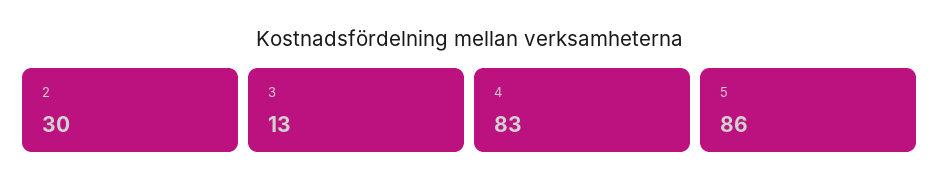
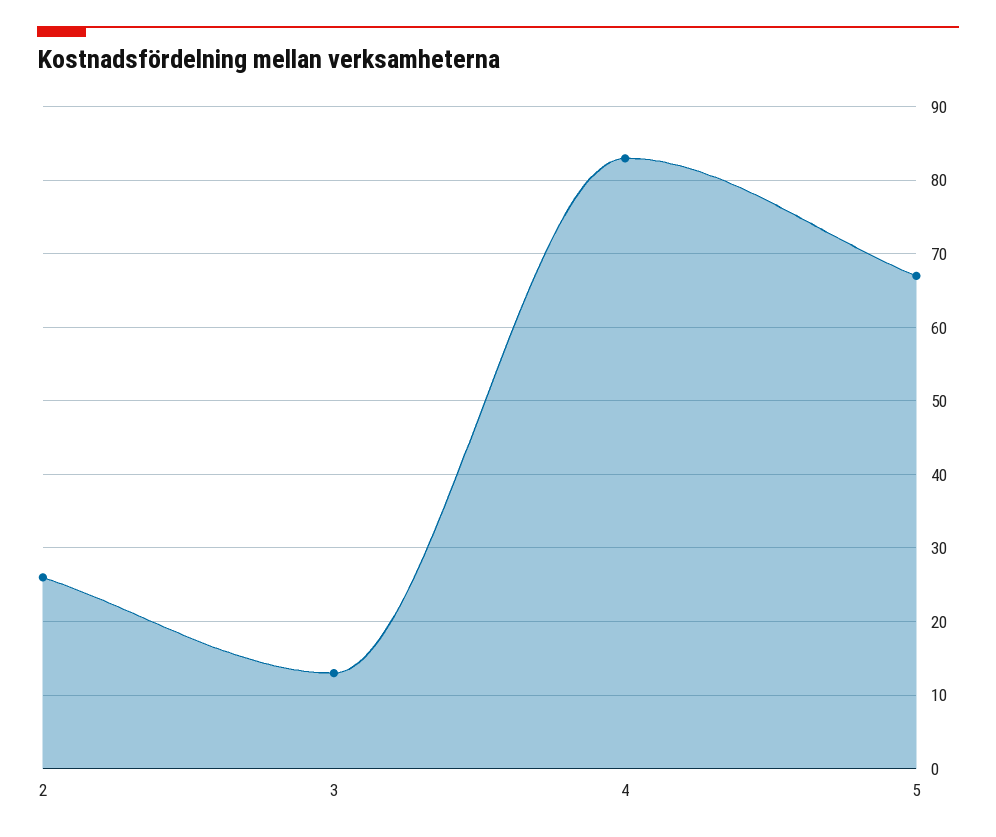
2: 30 -> 26
5: 86 -> 67

